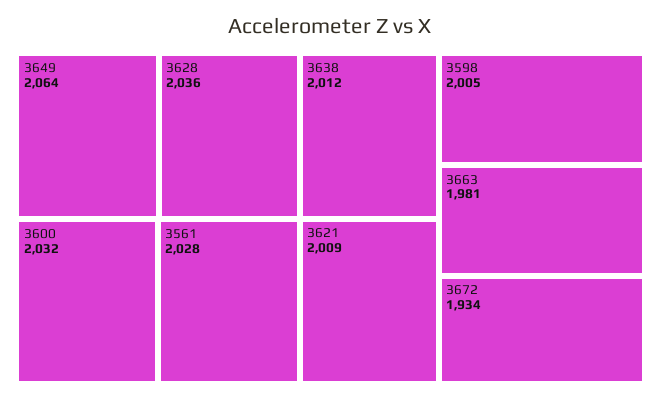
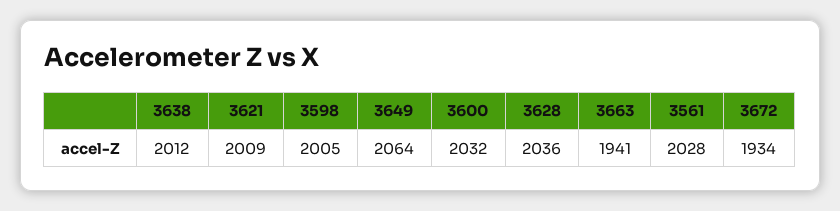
3663: 1981 -> 1941

